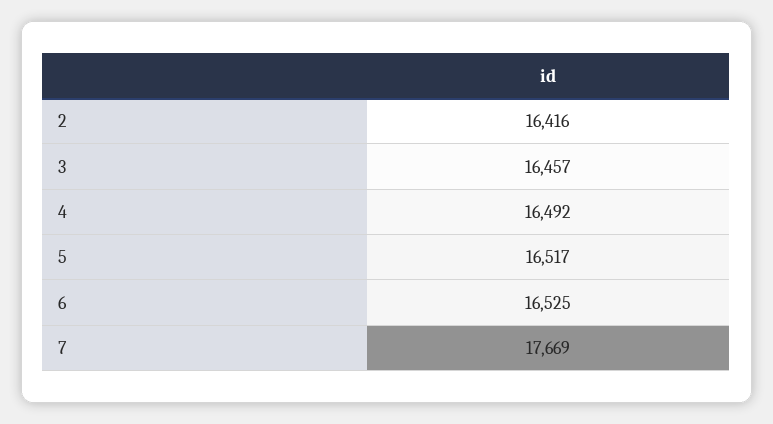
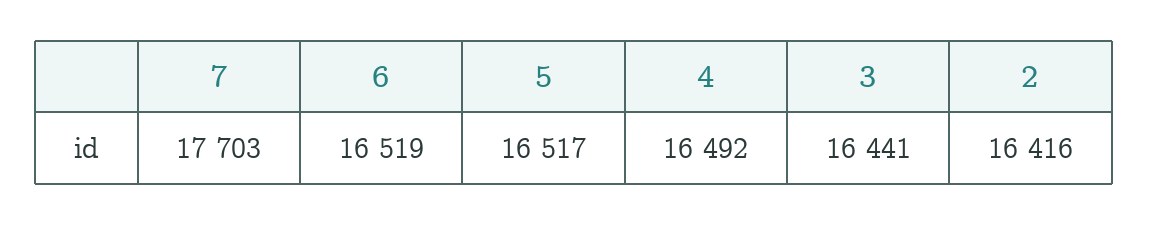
3: 16457 -> 16441
6: 16525 -> 16519
7: 17669 -> 17703

